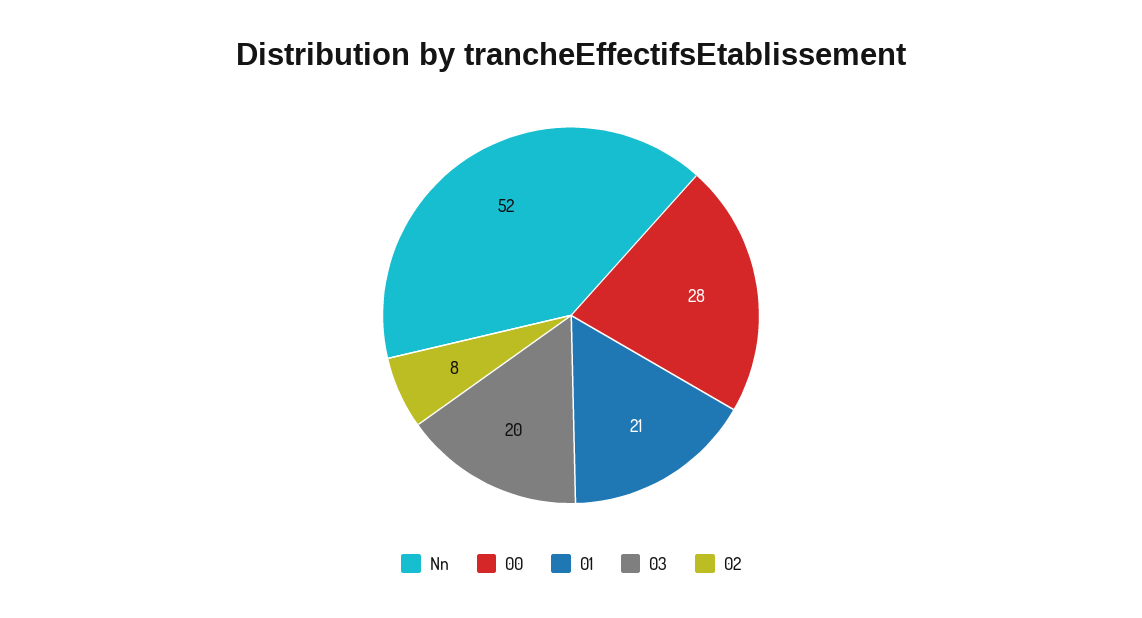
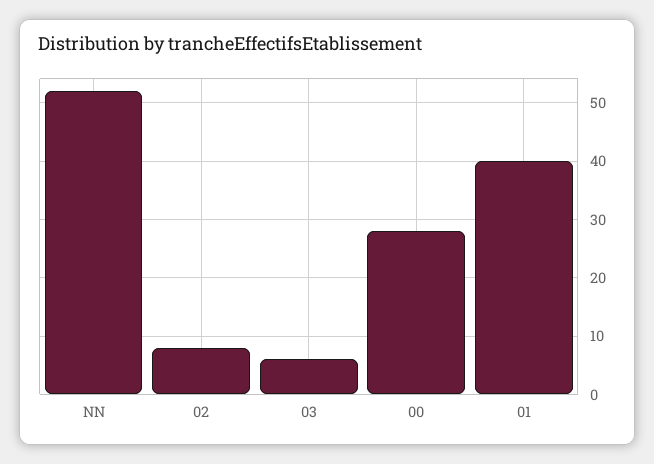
01: 21 -> 40
03: 20 -> 5

